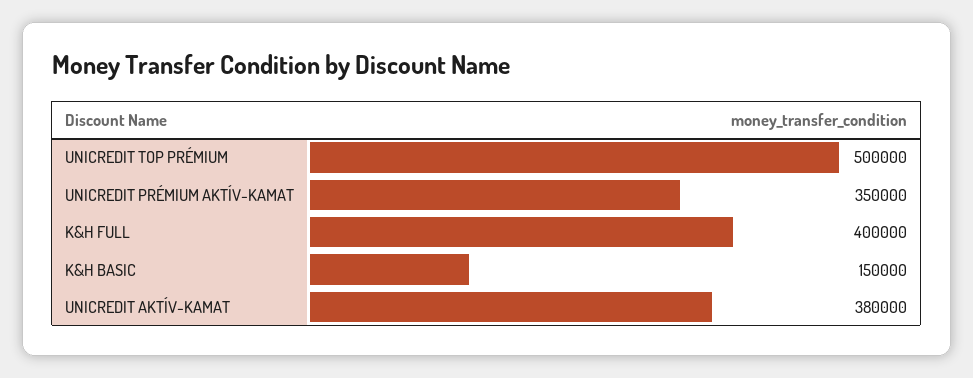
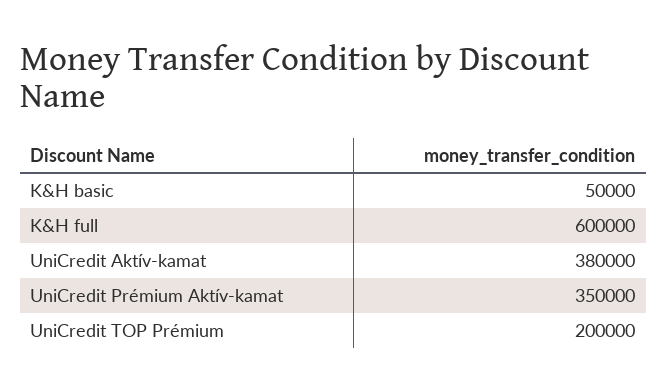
UNICREDIT TOP PRÉMIUM: 500000 -> 200000
K&H FULL: 400000 -> 600000
K&H BASIC: 150000 -> 50000

